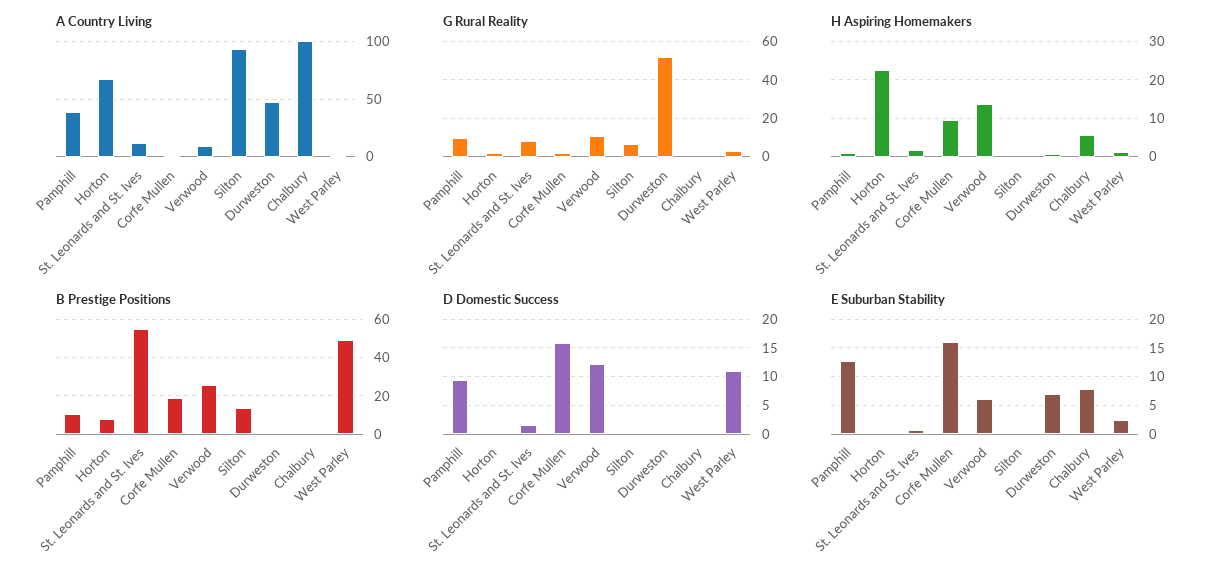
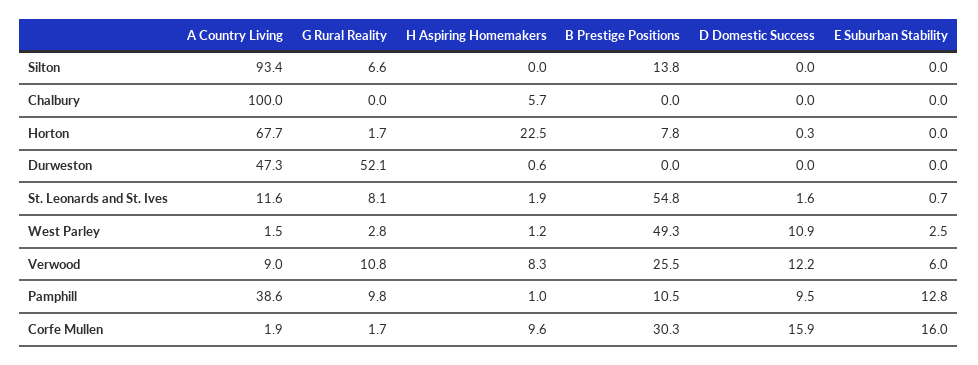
H Aspiring Homemakers, Verwood: 14 -> 8.3
B Prestige Positions, Corfe Mullen: 20 -> 30.3
E Suburban Stability, Durweston: 7.5 -> 0
E Suburban Stability, Chalbury: 7.5 -> 0

